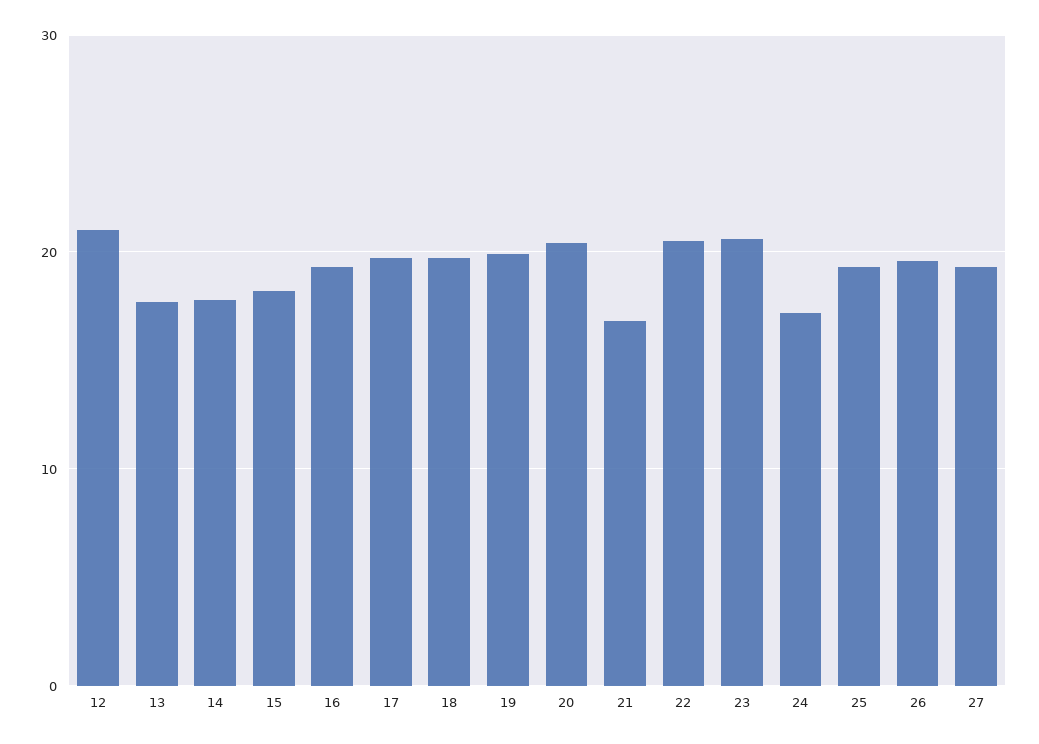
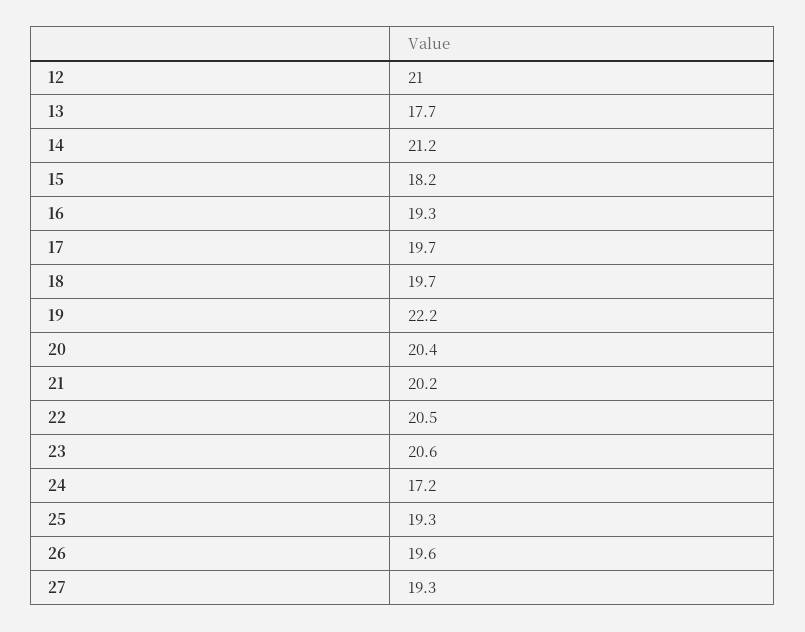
14: 18 -> 21.2
19: 20 -> 22.2
21: 17 -> 20.2

